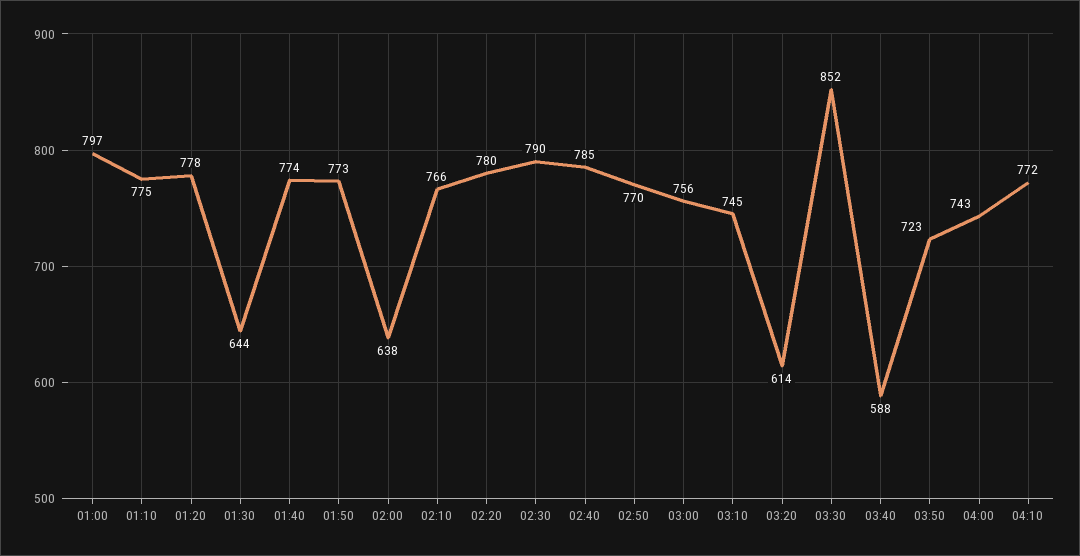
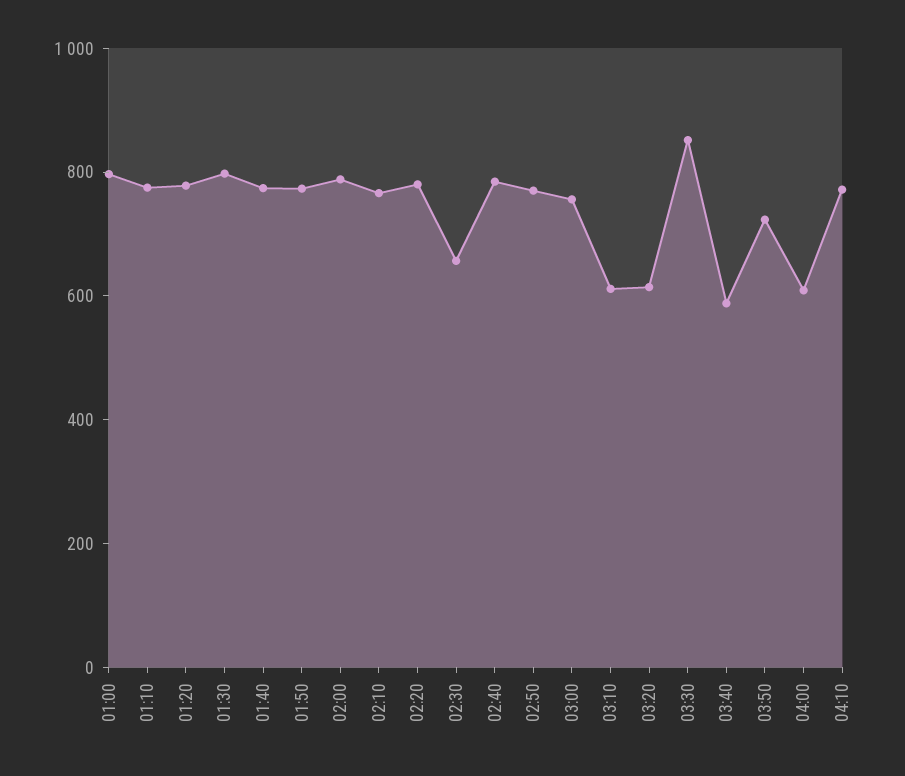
01:30: 644 -> 800
02:00: 638 -> 800
02:30: 790 -> 650
03:10: 745 -> 600
04:00: 743 -> 600

